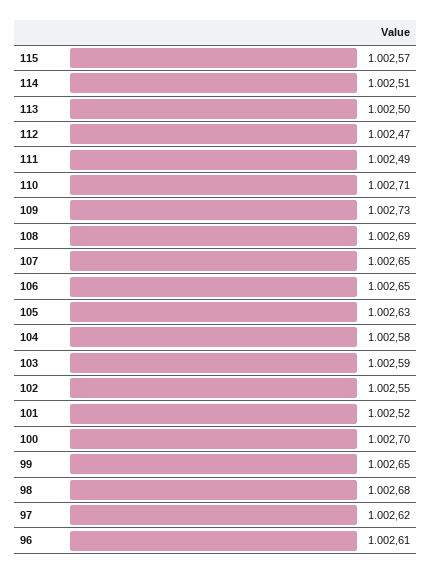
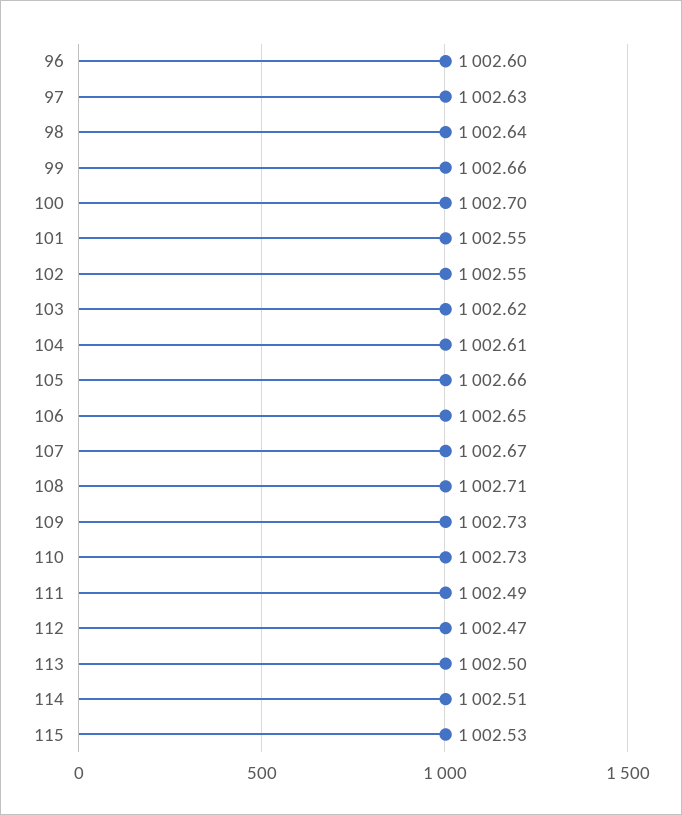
115: 1002.57 -> 1002.53
110: 1002.71 -> 1002.73
108: 1002.69 -> 1002.71
107: 1002.65 -> 1002.67
105: 1002.63 -> 1002.66
104: 1002.58 -> 1002.61
103: 1002.59 -> 1002.62
101: 1002.52 -> 1002.55
99: 1002.65 -> 1002.66
98: 1002.68 -> 1002.64
97: 1002.62 -> 1002.63
96: 1002.61 -> 1002.6

